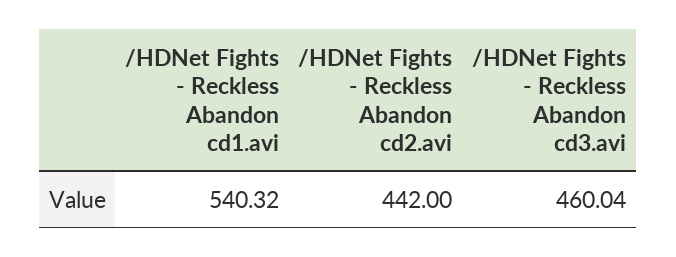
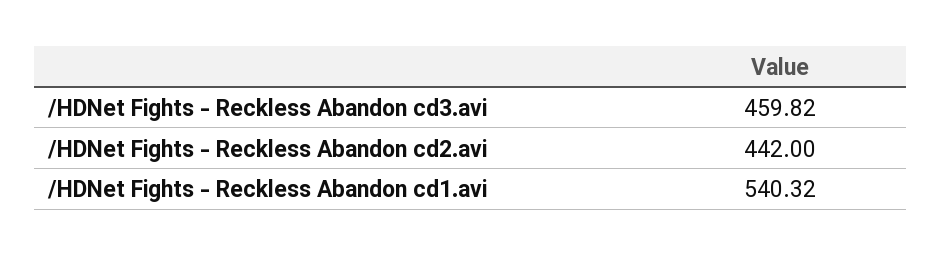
/HDNet Fights - Reckless Abandon cd3.avi: 460.04 -> 459.82

